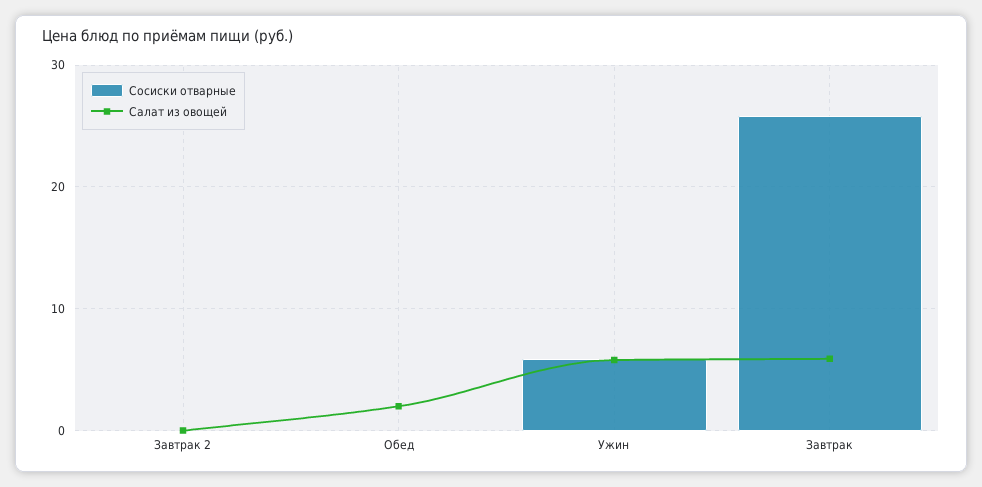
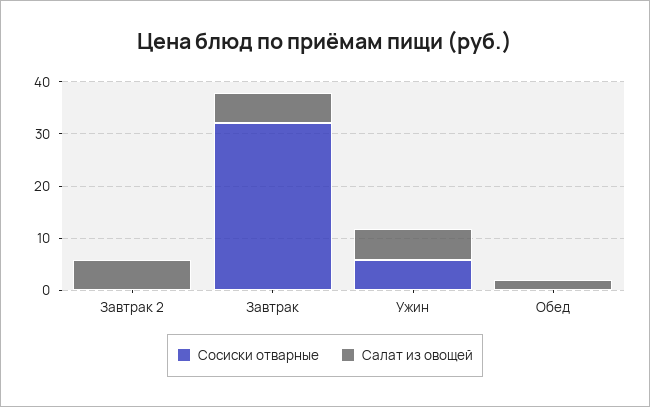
Салат из овощей, Завтрак 2: 0 -> 6
Сосиски отварные, Завтрак: 26 -> 32

